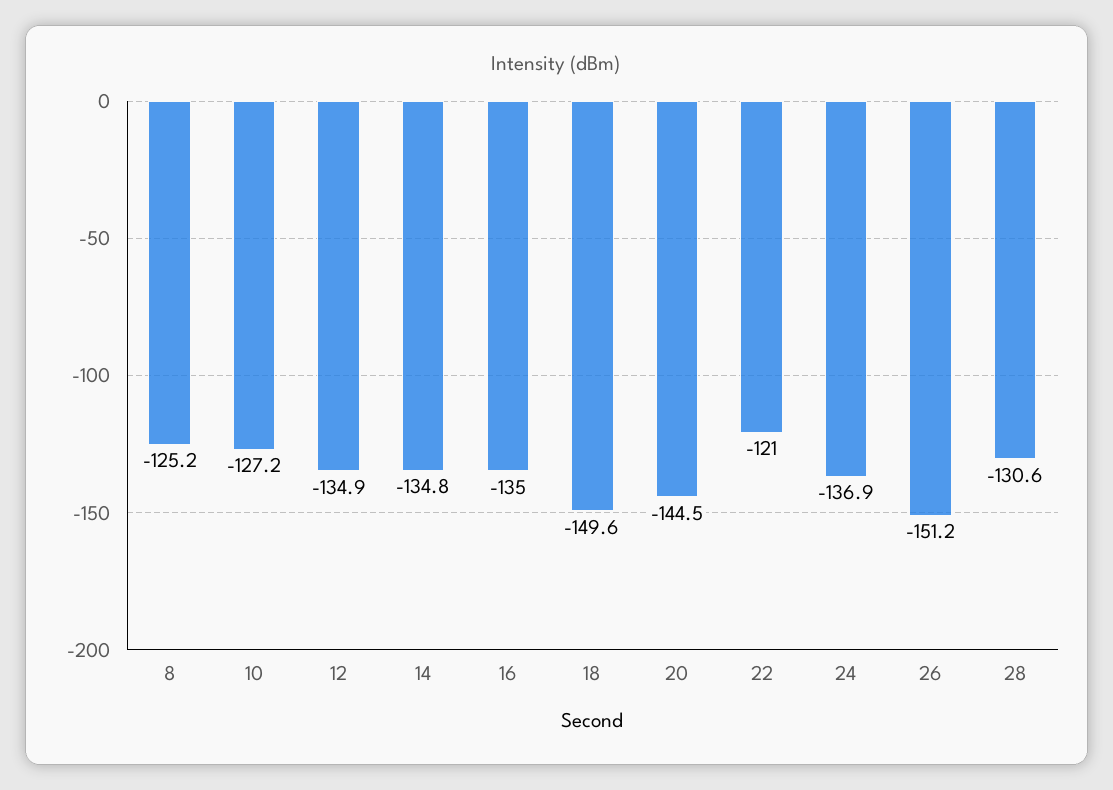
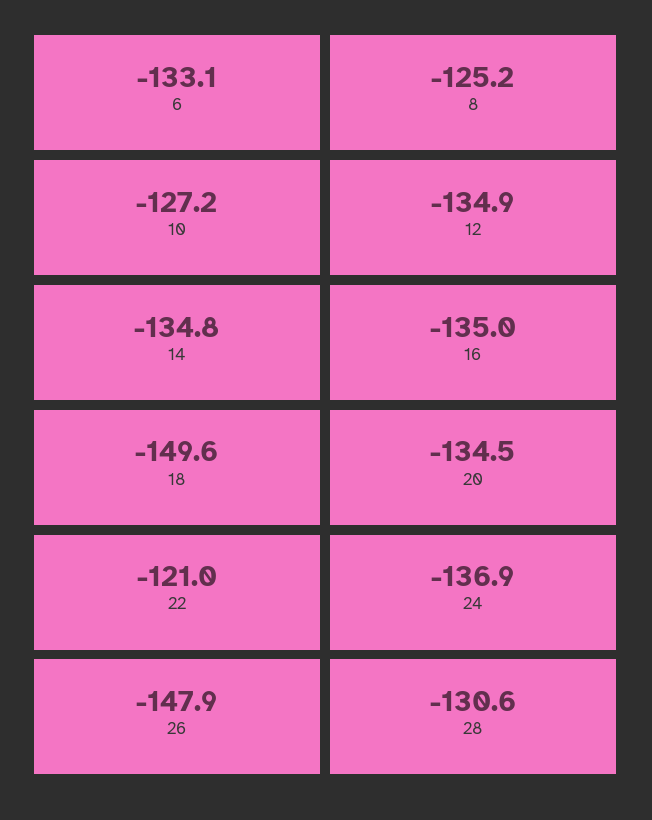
20: -144.5 -> -134.5
26: -151.2 -> -147.9
6: none -> -133.1

